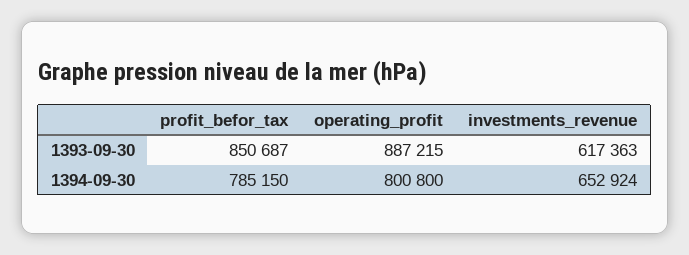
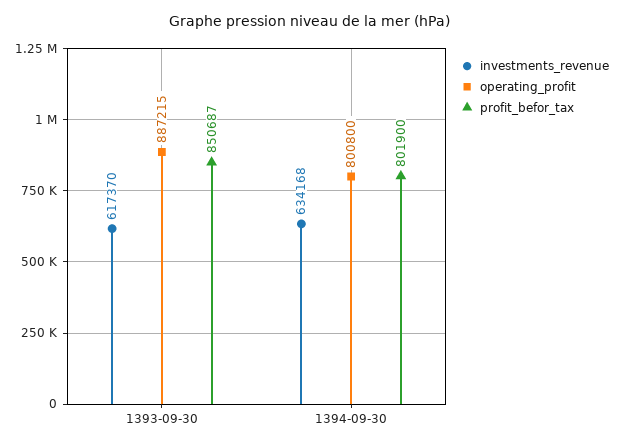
investments_revenue, 1393-09-30: 617363 -> 617370
profit_befor_tax, 1394-09-30: 785150 -> 801900
investments_revenue, 1394-09-30: 652924 -> 634168

